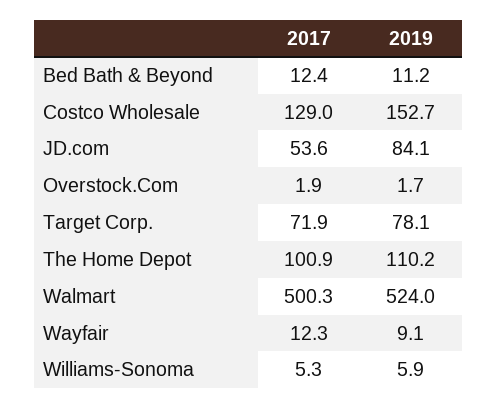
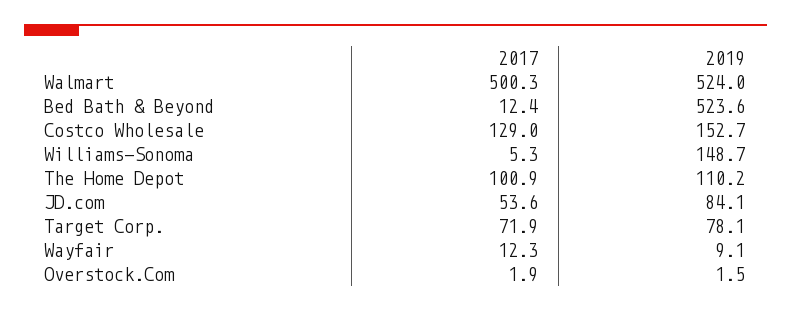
2019, Bed Bath & Beyond: 11.2 -> 523.6
2019, Overstock.Com: 1.7 -> 1.5
2019, Williams-Sonoma: 5.9 -> 148.7

